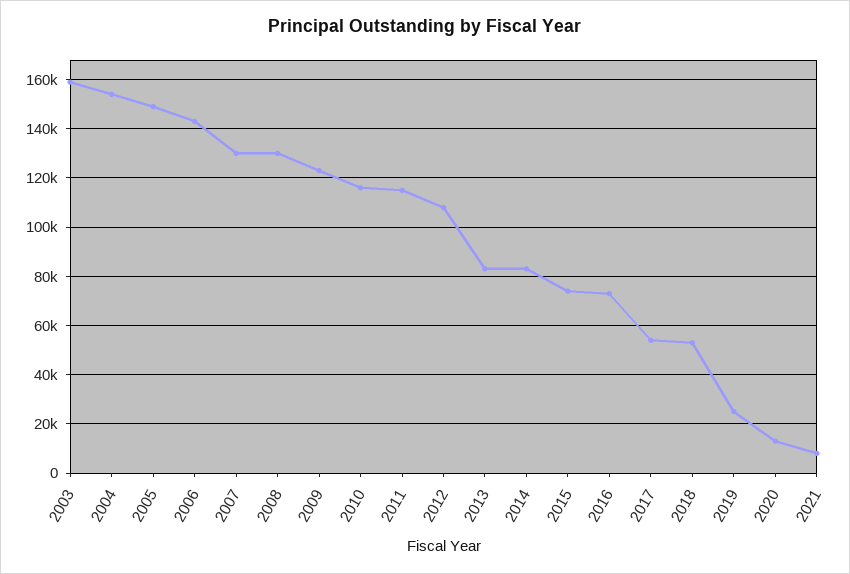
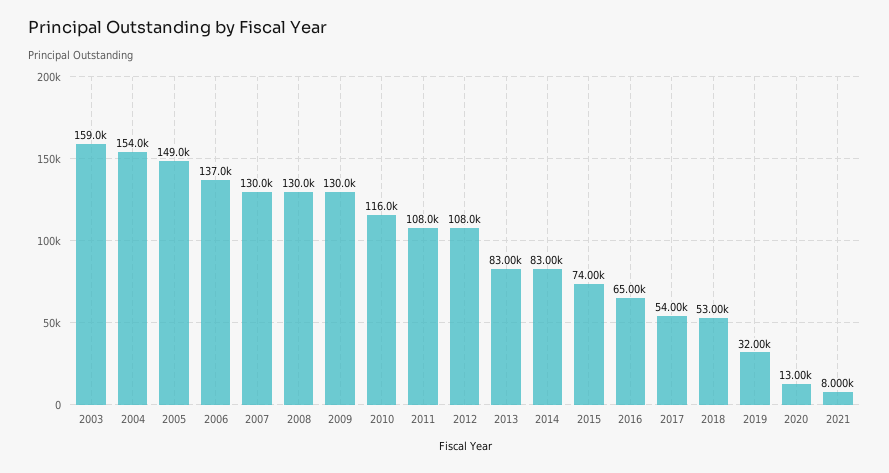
2006: 142500 -> 137000
2009: 122500 -> 130000
2011: 115000 -> 108000
2016: 72500 -> 65000
2019: 25000 -> 32000

